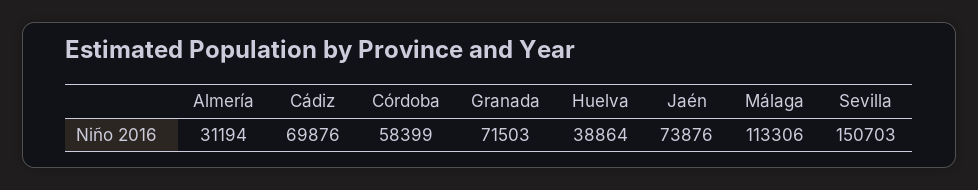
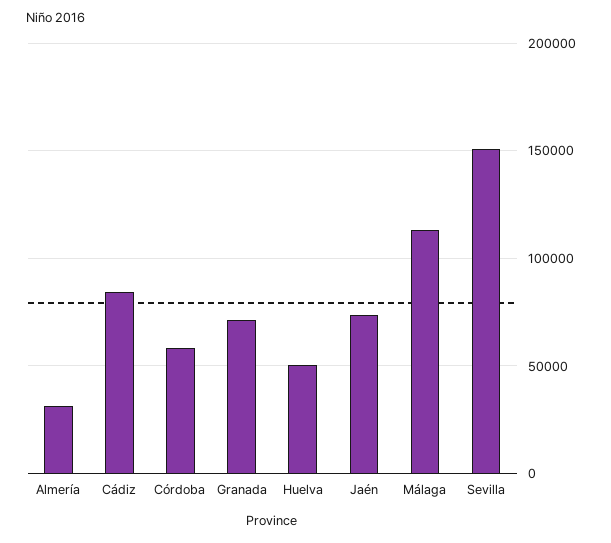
Cádiz: 69876 -> 85000
Huelva: 38864 -> 50000

